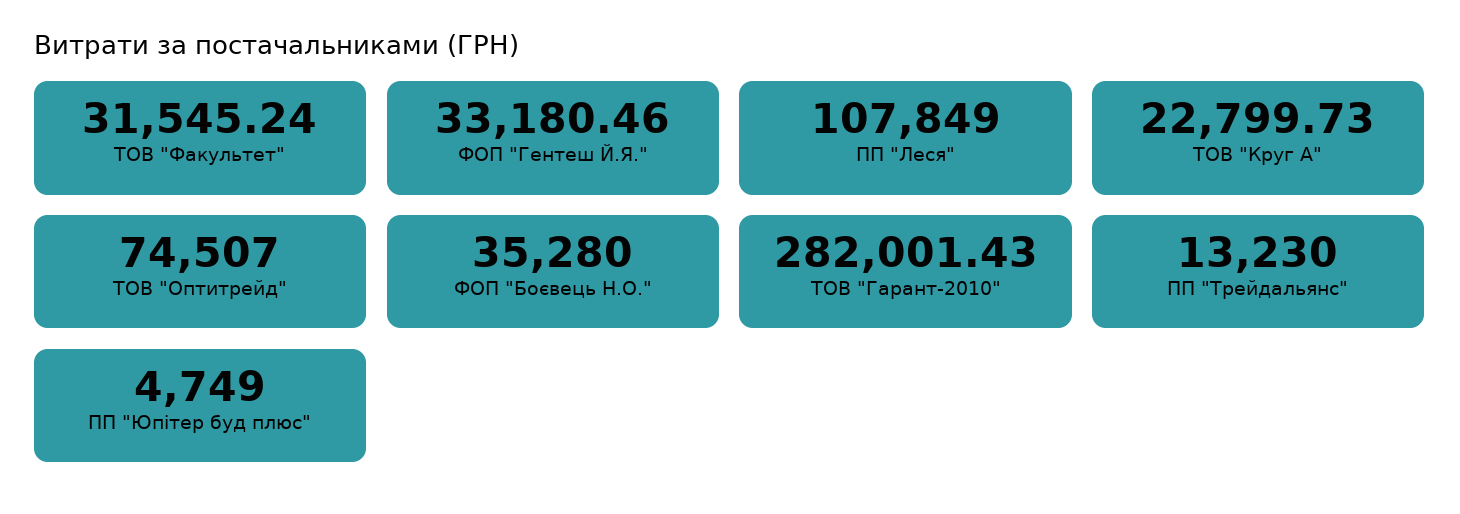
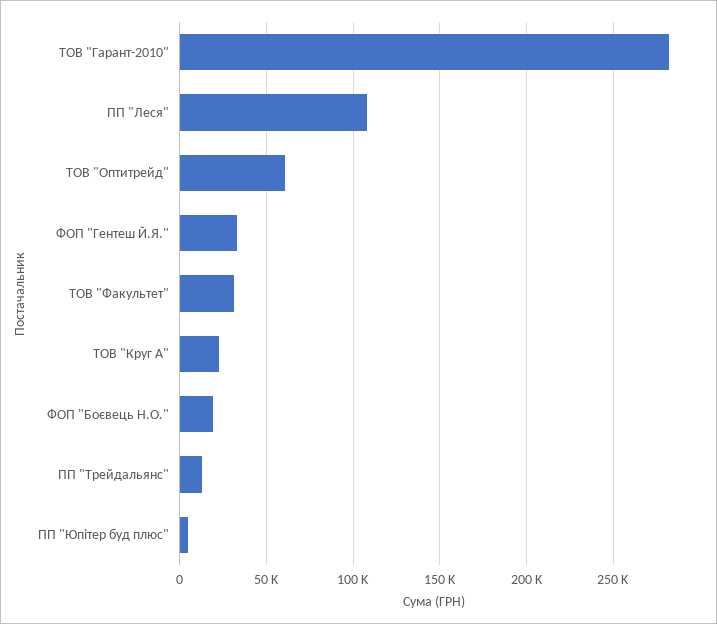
ТОВ "Оптитрейд": 74507 -> 60000
ФОП "Боєвець Н.О.": 35280 -> 20000

